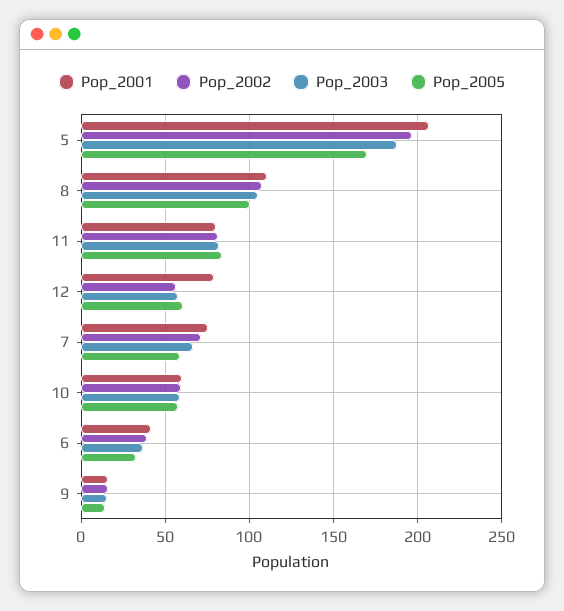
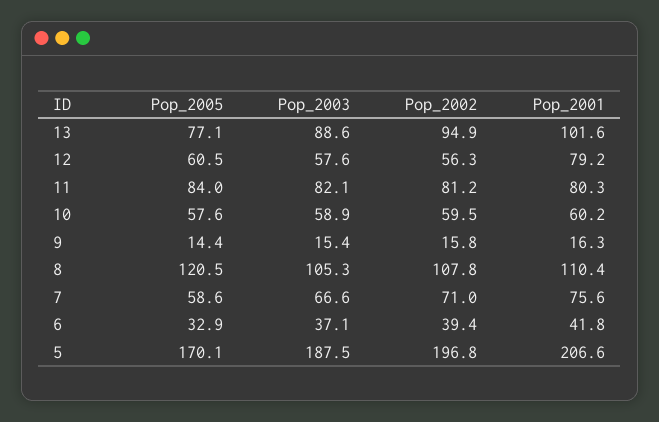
Pop_2005, 8: 100 -> 120.5
Pop_2005, 13: none -> 77.1
Pop_2003, 13: none -> 88.6
Pop_2002, 13: none -> 94.9
Pop_2001, 13: none -> 101.6

